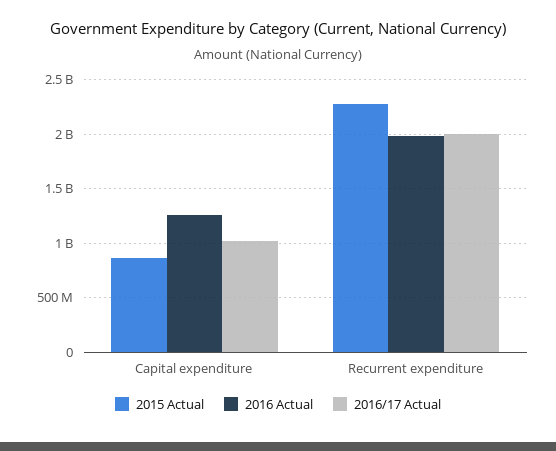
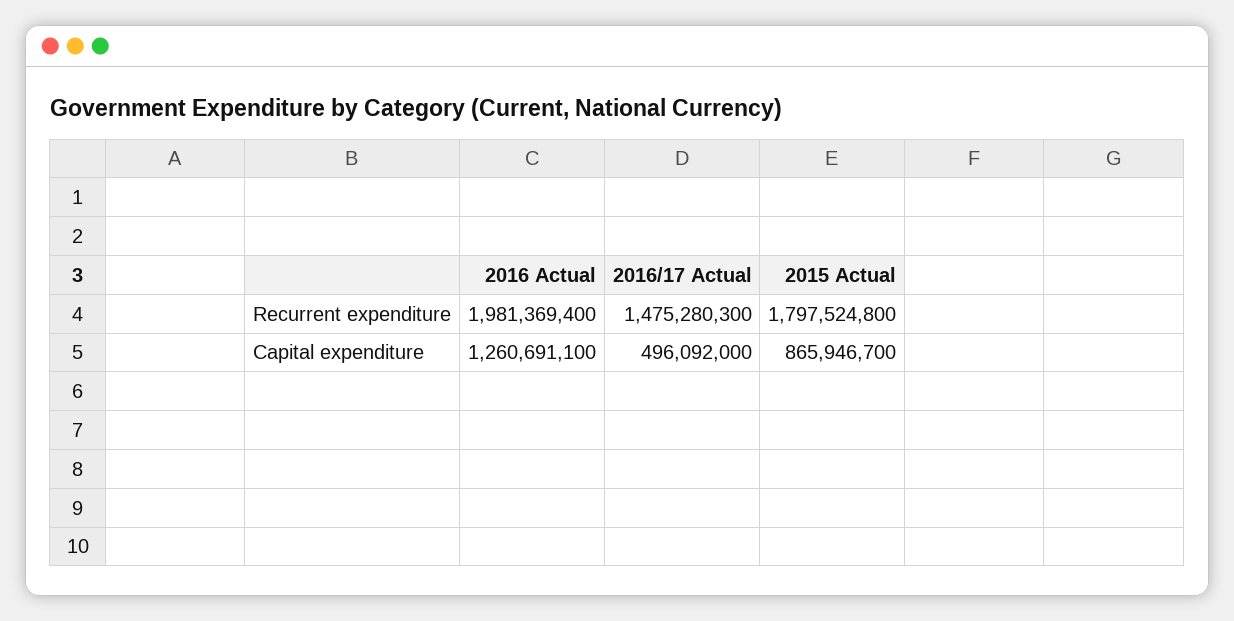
2016/17 Actual, Capital expenditure: 1000000000 -> 496092000
2015 Actual, Recurrent expenditure: 2300000000 -> 1797524800
2016/17 Actual, Recurrent expenditure: 2000000000 -> 1475280300

